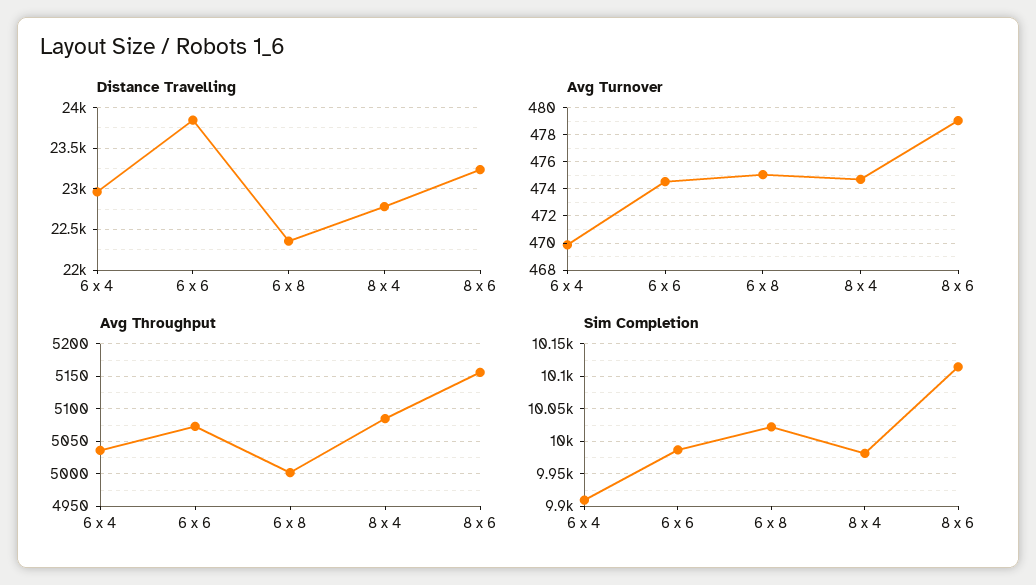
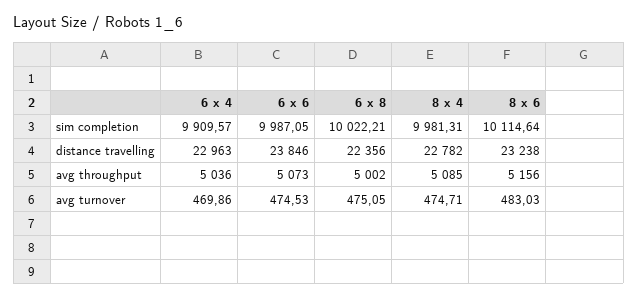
Avg Turnover, 8 x 6: 479 -> 483.03

